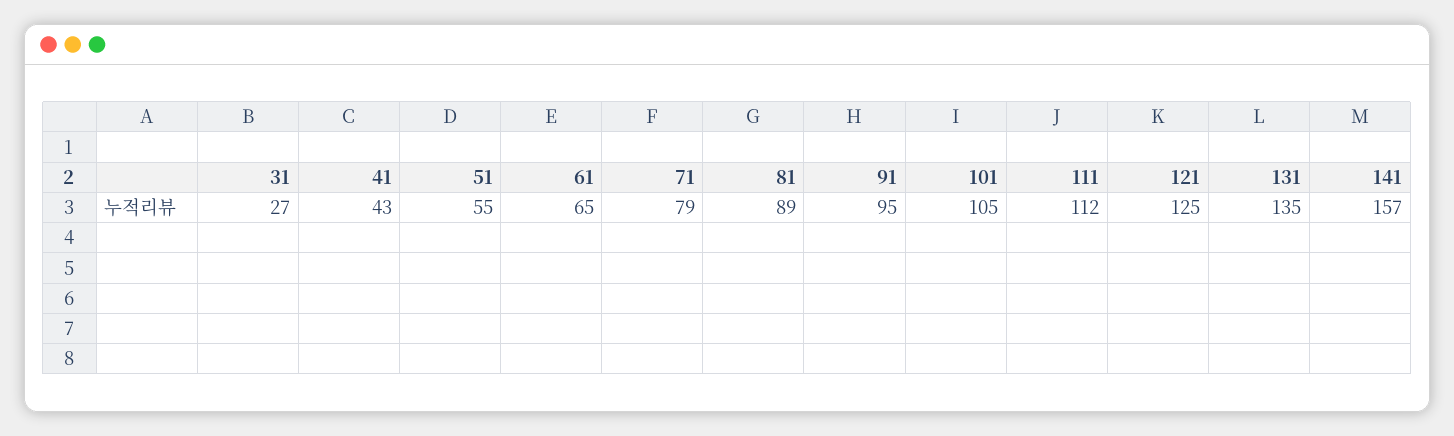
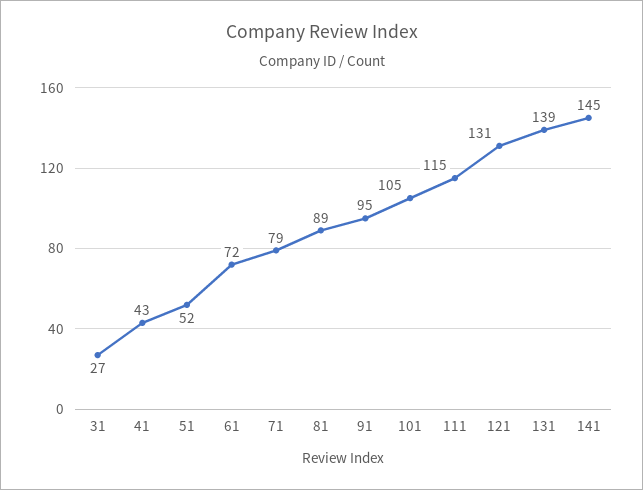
51: 55 -> 52
61: 65 -> 72
111: 112 -> 115
121: 125 -> 131
131: 135 -> 139
141: 157 -> 145

